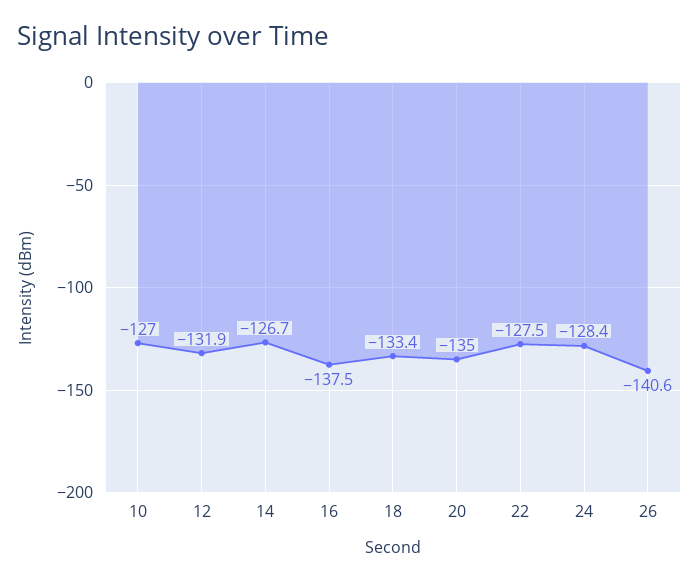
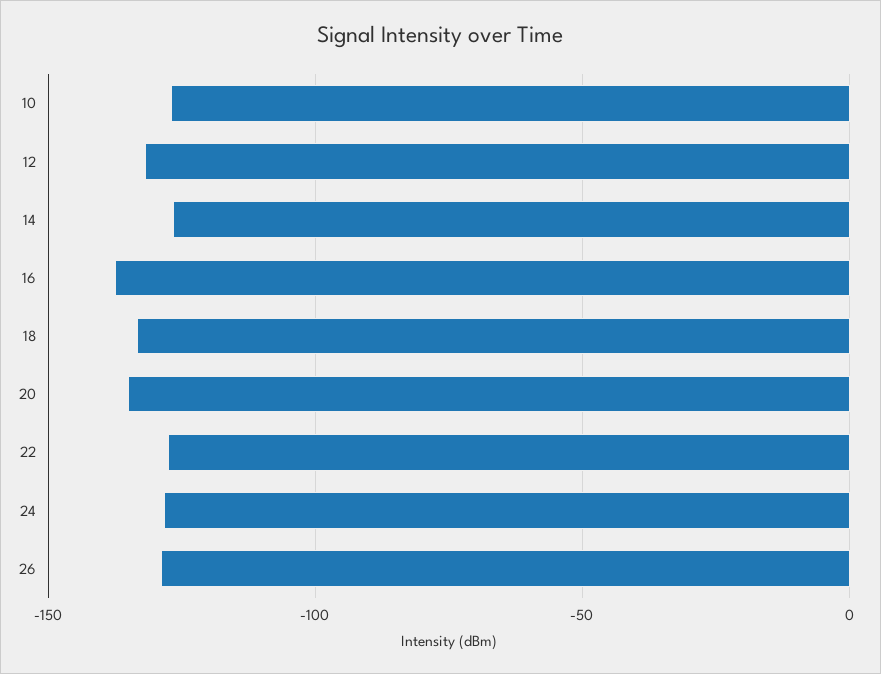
26: -140.6 -> -130

